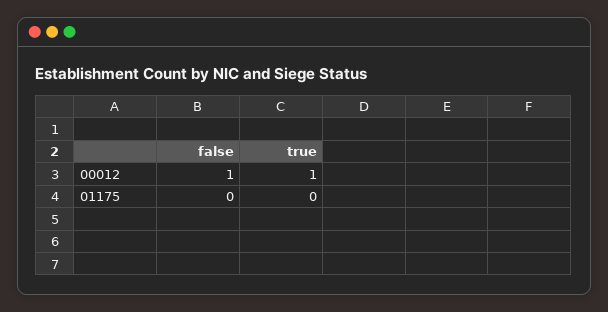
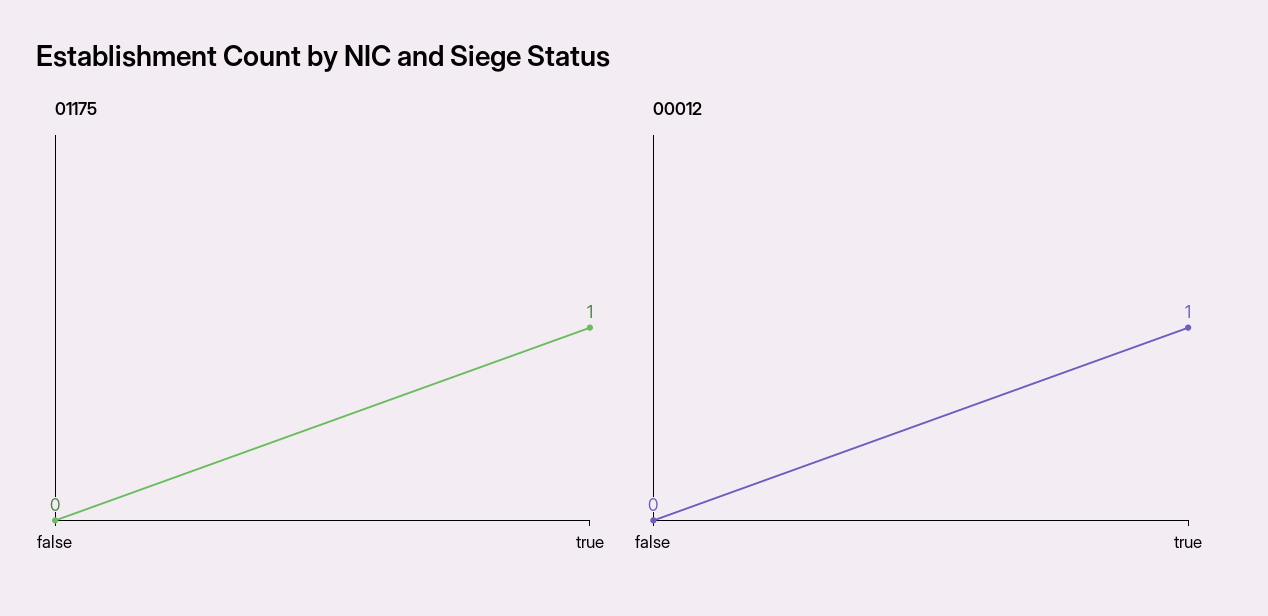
00012, false: 1 -> 0
01175, true: 0 -> 1

